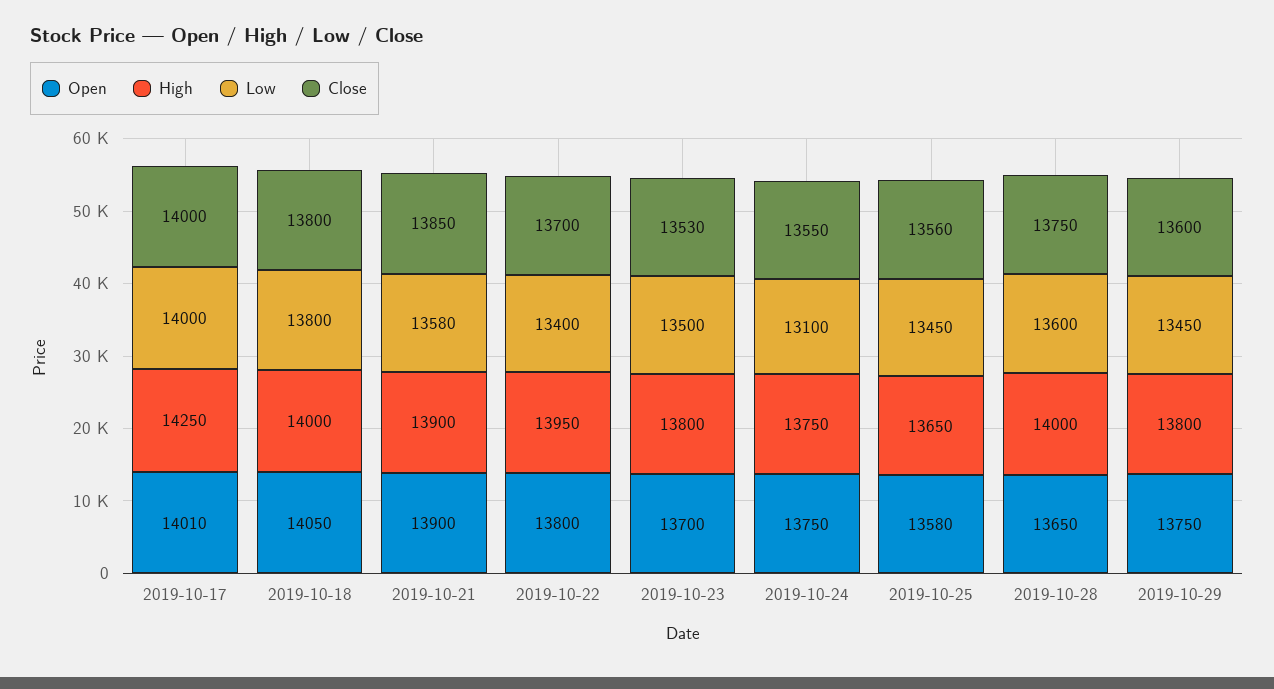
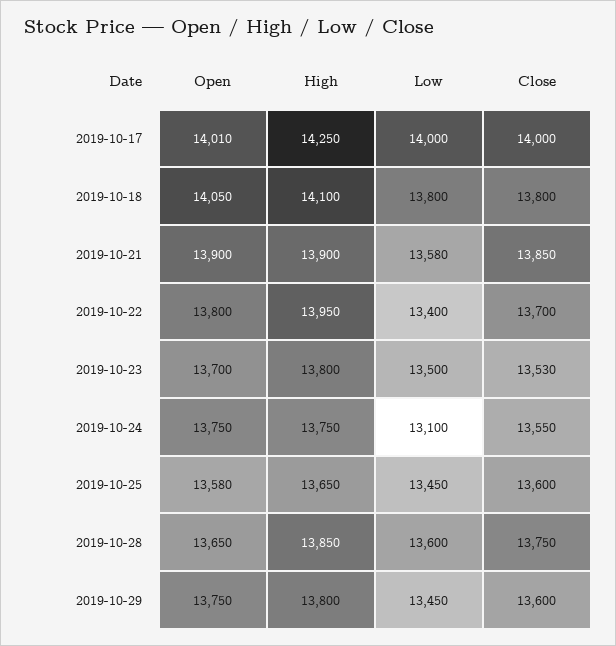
High, 2019-10-18: 14000 -> 14100
Close, 2019-10-25: 13560 -> 13600
High, 2019-10-28: 14000 -> 13850

